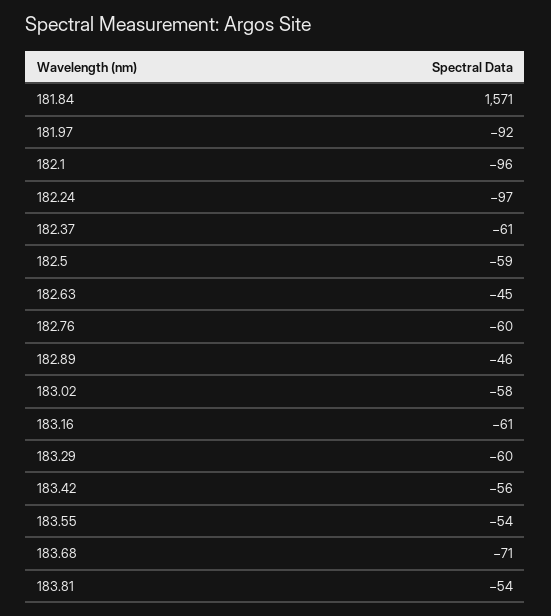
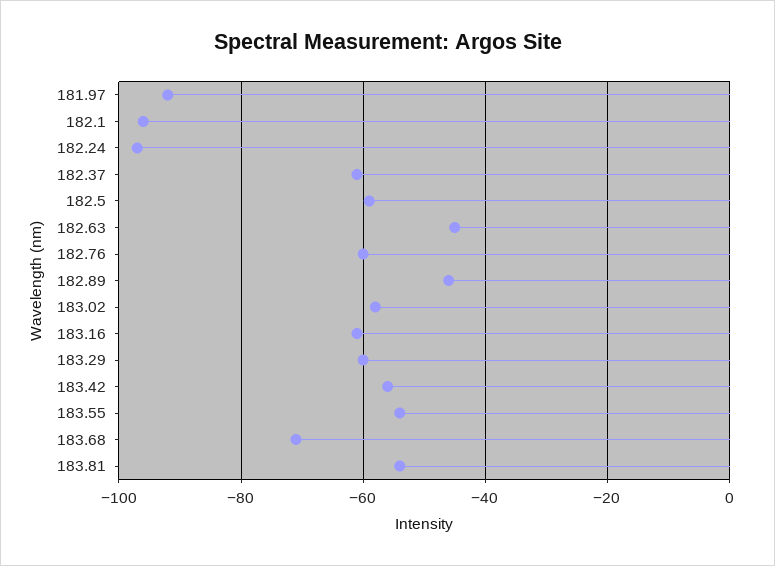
181.84: 1571 -> none

